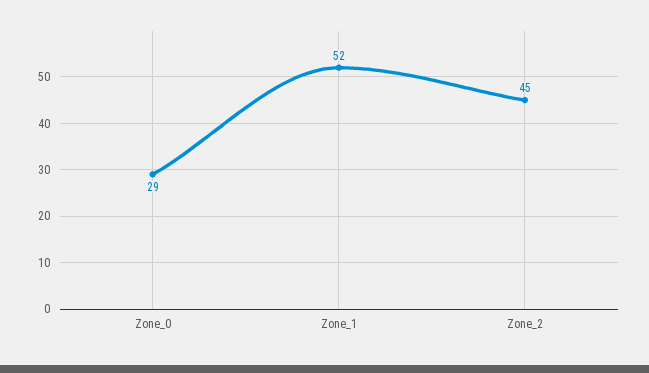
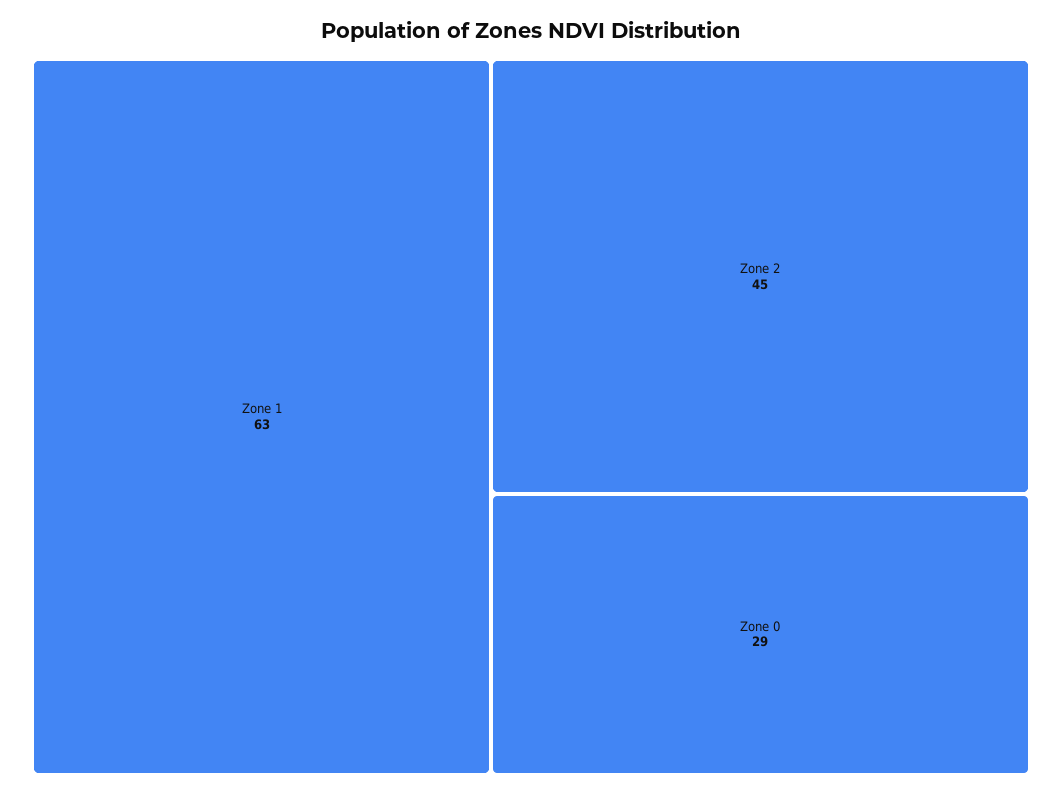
Zone_1: 52 -> 63

